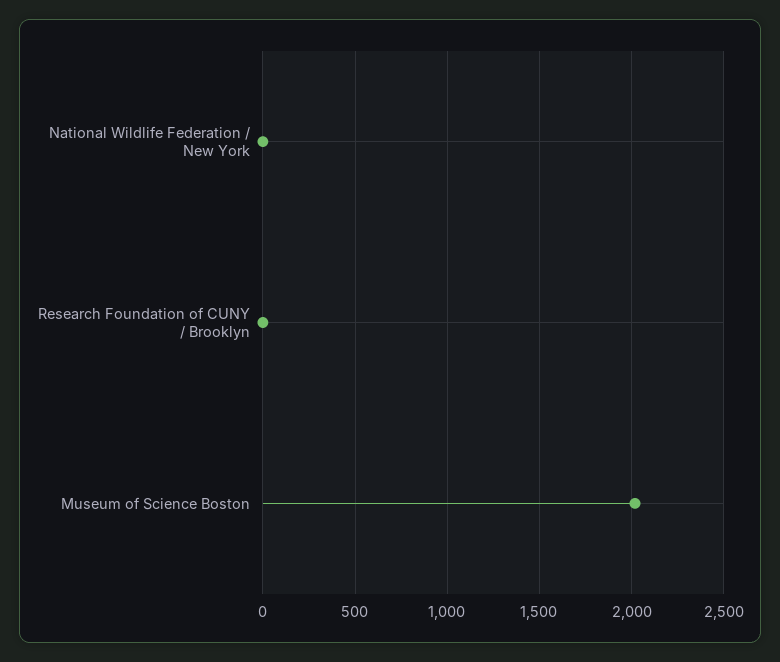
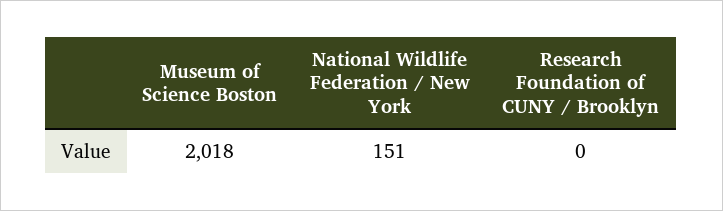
National Wildlife Federation / New York: 0 -> 151

